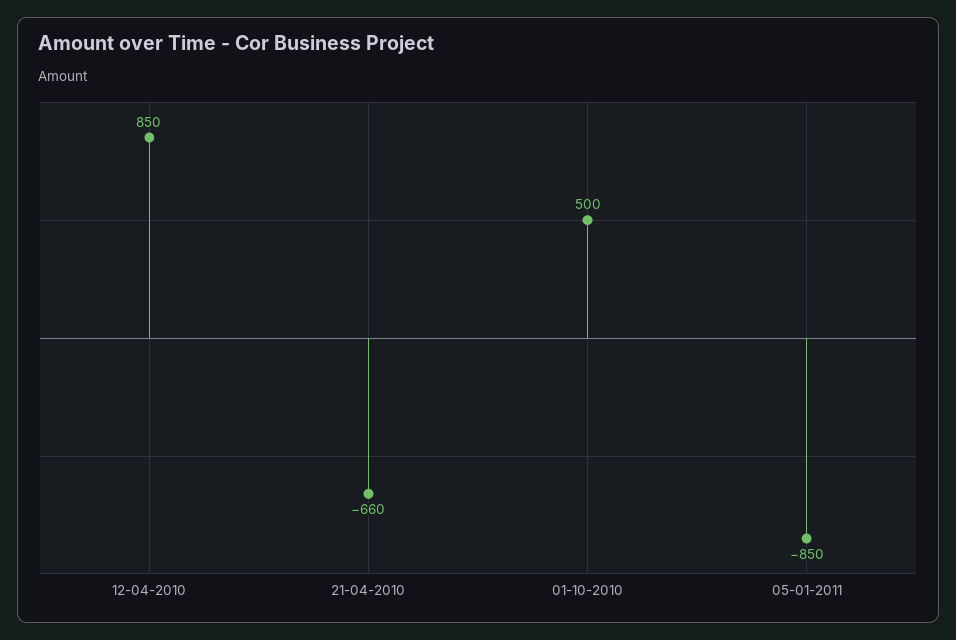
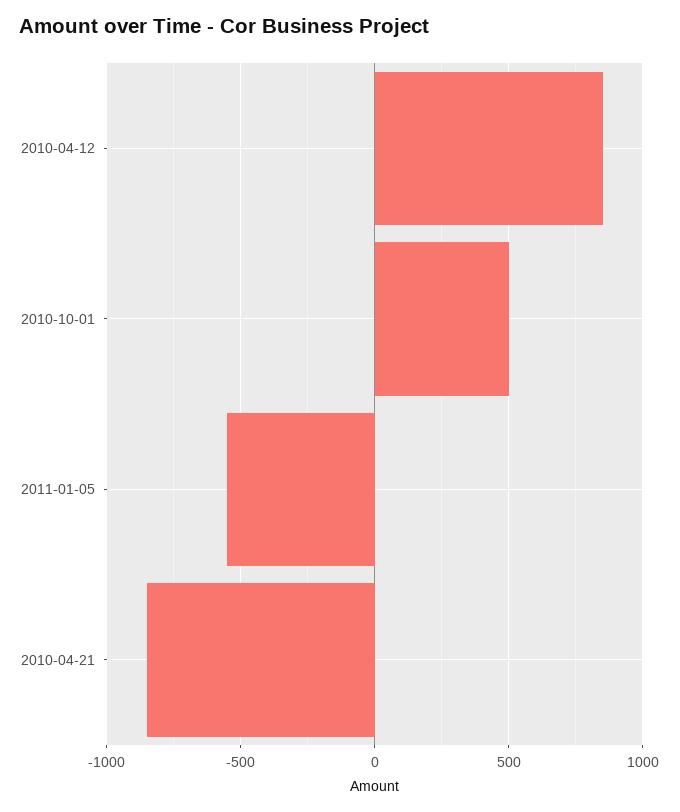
21-04-2010: -660 -> -850
05-01-2011: -850 -> -550

